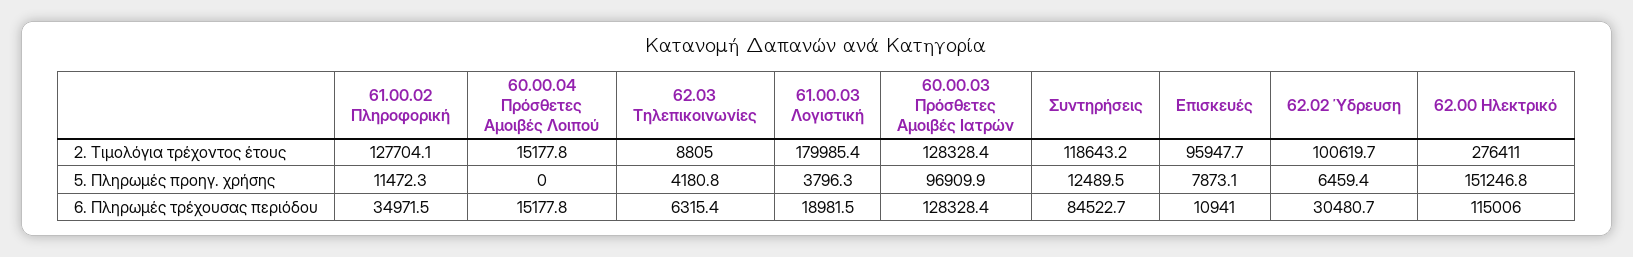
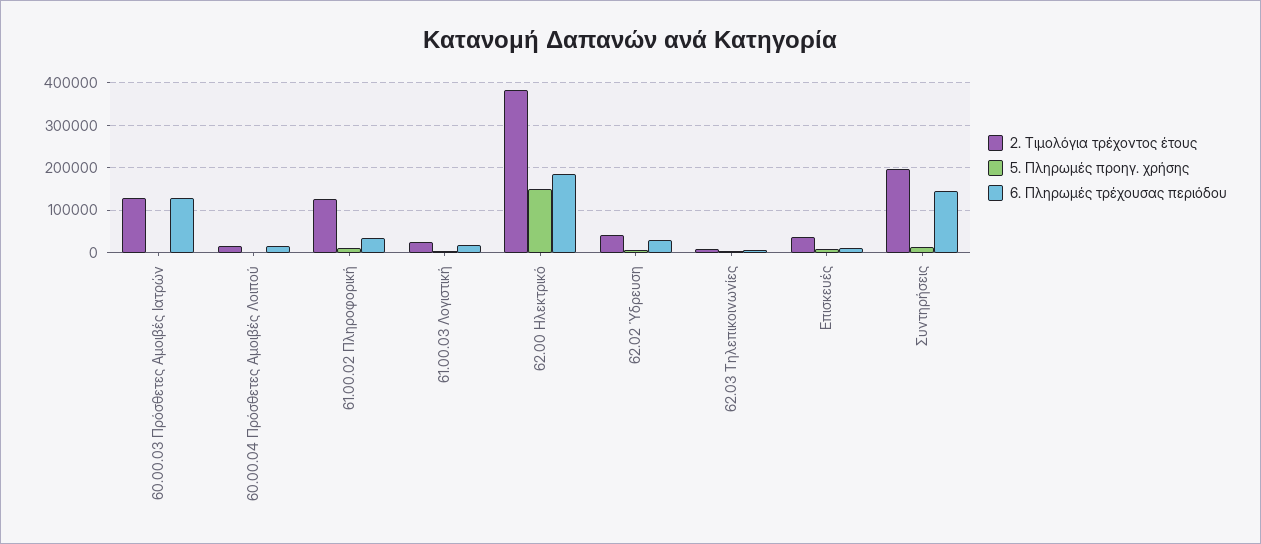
2. Τιμολόγια τρέχοντος έτους, 61.00.03 Λογιστική: 179985.4 -> 20000
2. Τιμολόγια τρέχοντος έτους, Συντηρήσεις: 118643.2 -> 200000
2. Τιμολόγια τρέχοντος έτους, Επισκευές: 95947.7 -> 40000
2. Τιμολόγια τρέχοντος έτους, 62.02 Ύδρευση: 100619.7 -> 40000
2. Τιμολόγια τρέχοντος έτους, 62.00 Ηλεκτρικό: 276411 -> 380000
5. Πληρωμές προηγ. χρήσης, 60.00.03 Πρόσθετες Αμοιβές Ιατρών: 96909.9 -> 0
6. Πληρωμές τρέχουσας περιόδου, Συντηρήσεις: 84522.7 -> 140000
6. Πληρωμές τρέχουσας περιόδου, 62.00 Ηλεκτρικό: 115006 -> 180000

